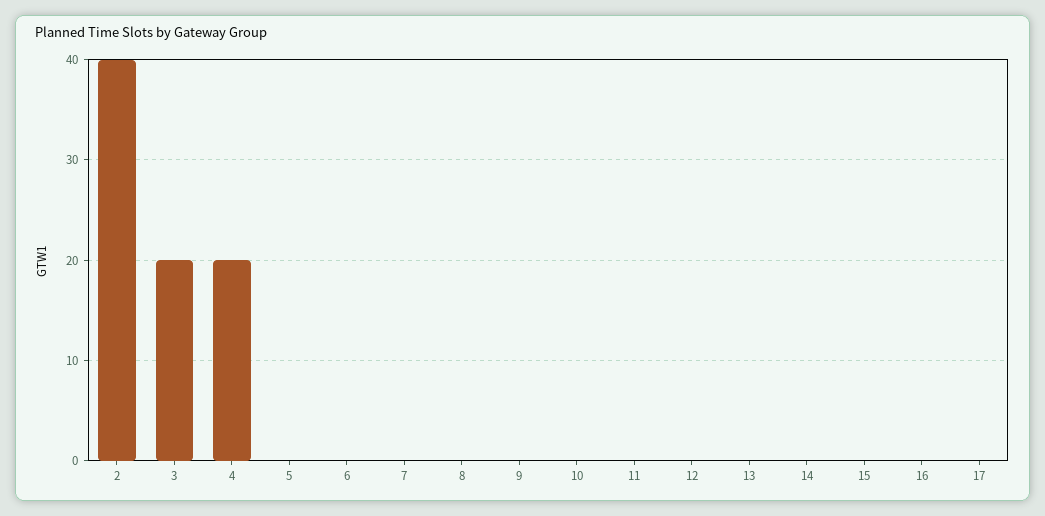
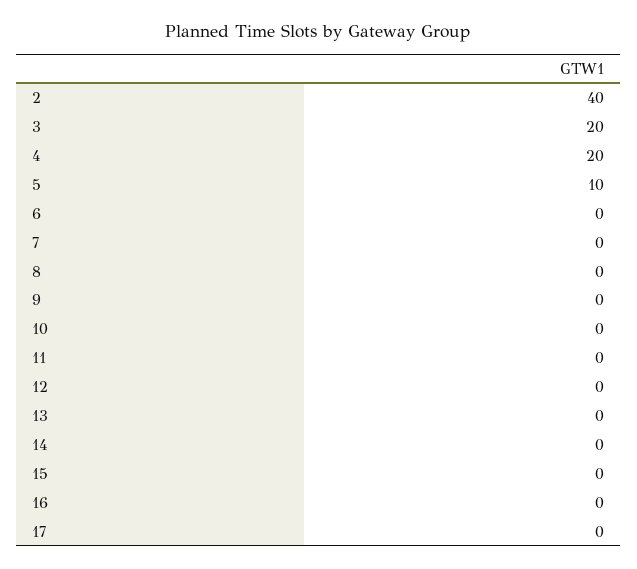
5: 0 -> 10

